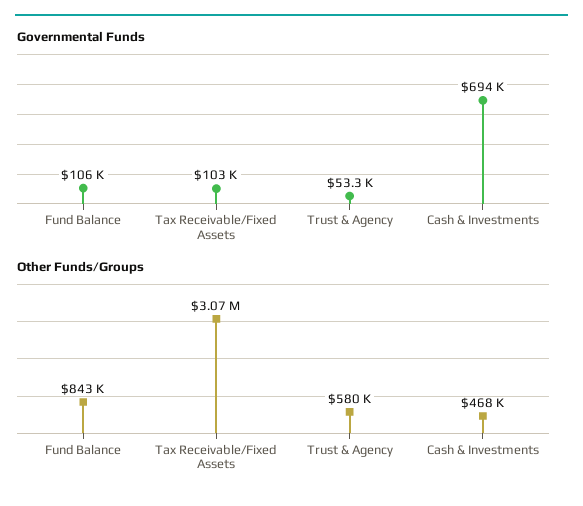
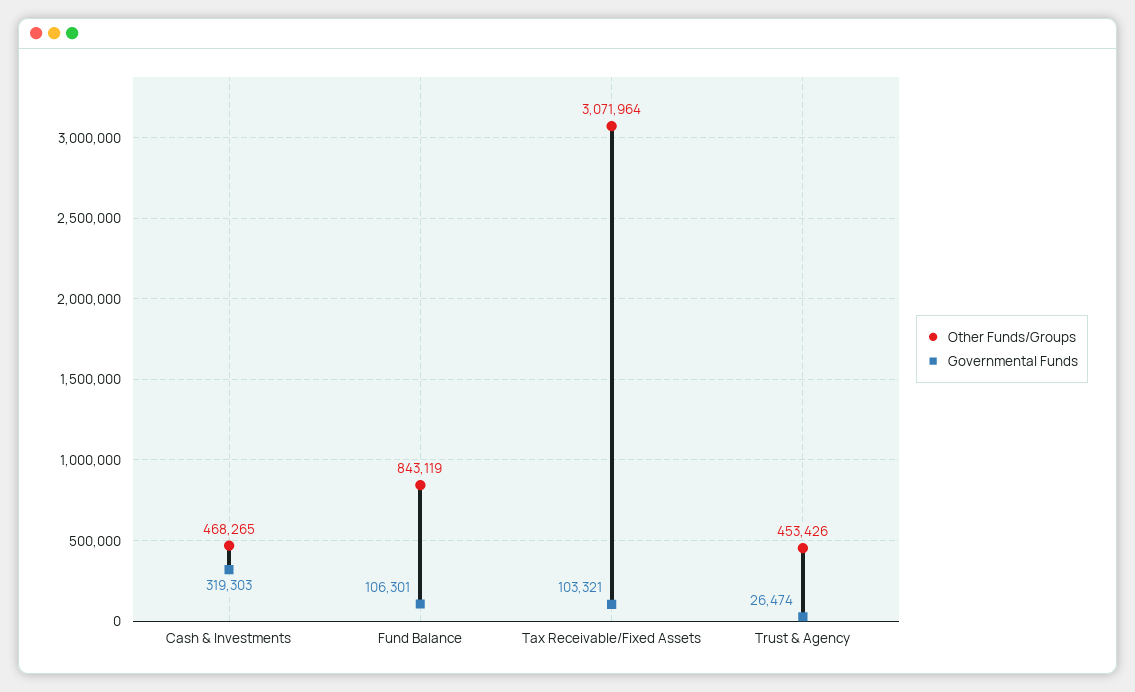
Governmental Funds, Trust & Agency: 53300 -> 26474
Governmental Funds, Cash & Investments: 694000 -> 319303
Other Funds/Groups, Trust & Agency: 580000 -> 453426

